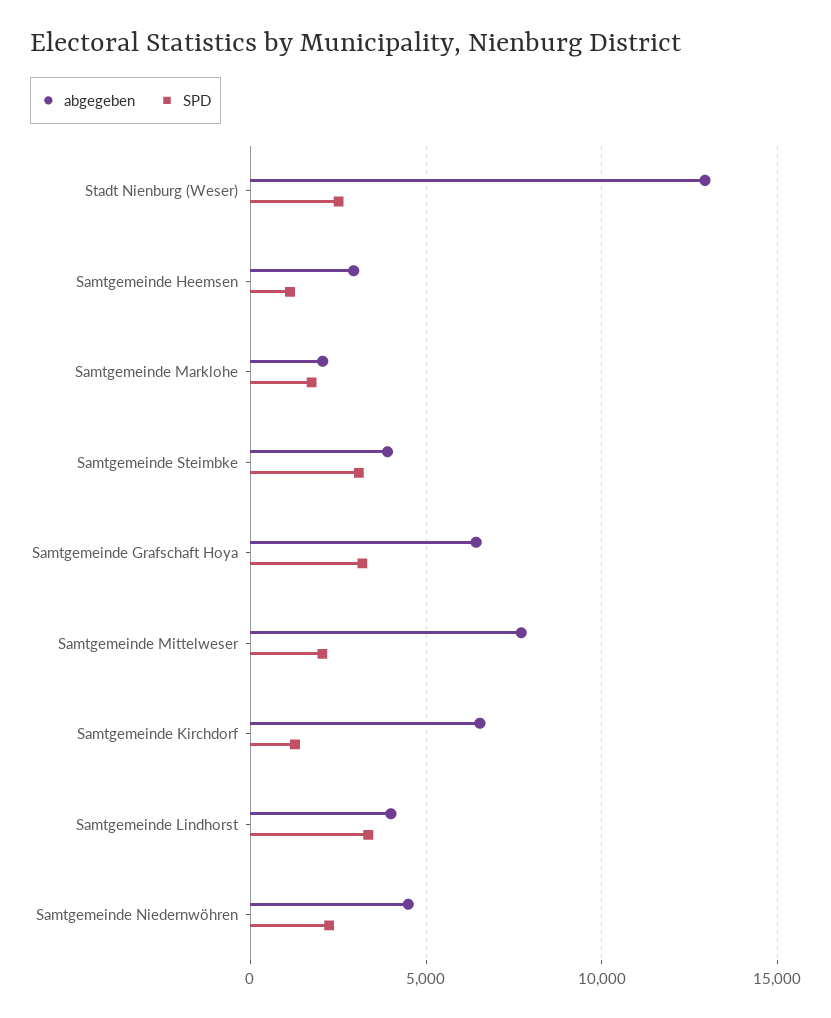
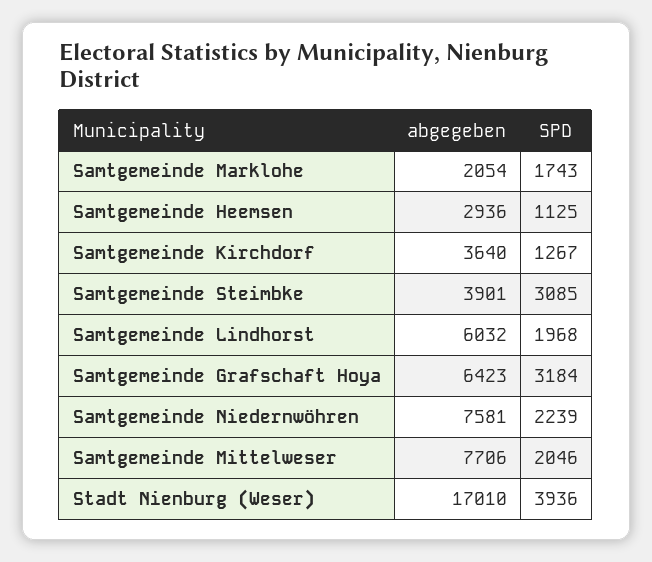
abgegeben, Stadt Nienburg (Weser): 13000 -> 17010
SPD, Stadt Nienburg (Weser): 2500 -> 3936
abgegeben, Samtgemeinde Kirchdorf: 6500 -> 3640
abgegeben, Samtgemeinde Lindhorst: 4000 -> 6032
SPD, Samtgemeinde Lindhorst: 3500 -> 1968
abgegeben, Samtgemeinde Niedernwöhren: 4500 -> 7581

